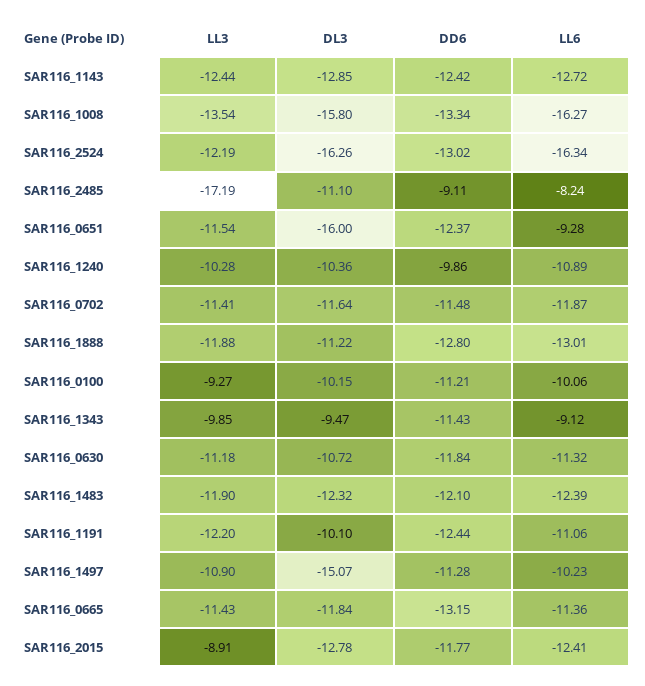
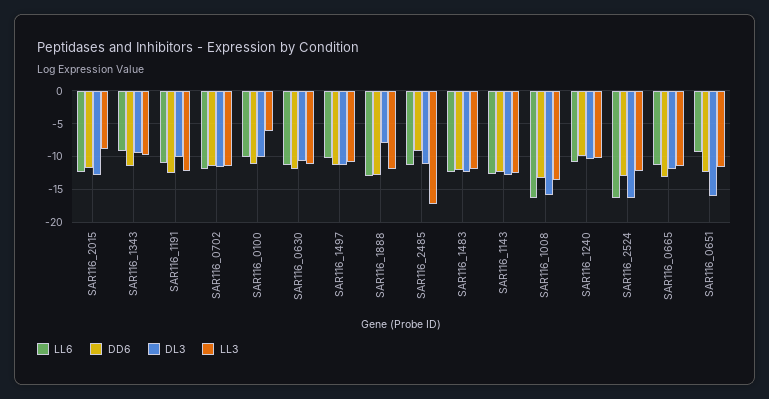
LL6, SAR116_2485: -8.24 -> -11
DL3, SAR116_1888: -11.22 -> -8
LL3, SAR116_0100: -9.27 -> -6
DL3, SAR116_1497: -15.07 -> -11

